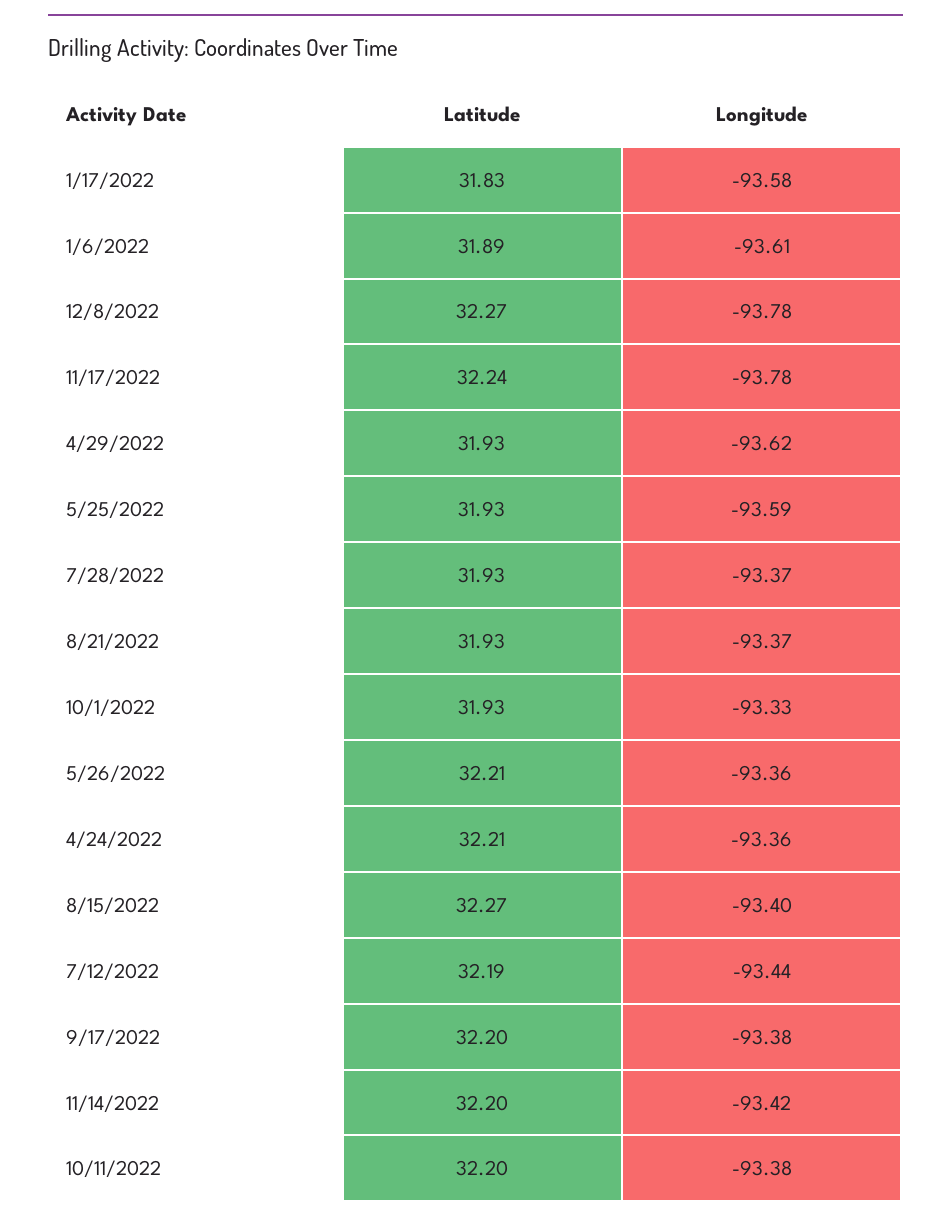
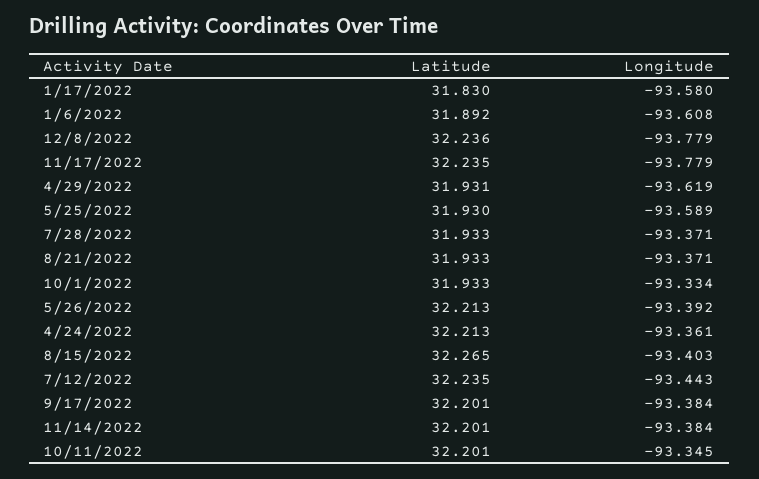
Latitude, 12/8/2022: 32.27 -> 32.236
Longitude, 5/26/2022: -93.36 -> -93.392
Latitude, 7/12/2022: 32.19 -> 32.235
Longitude, 11/14/2022: -93.42 -> -93.384
Longitude, 10/11/2022: -93.38 -> -93.345

